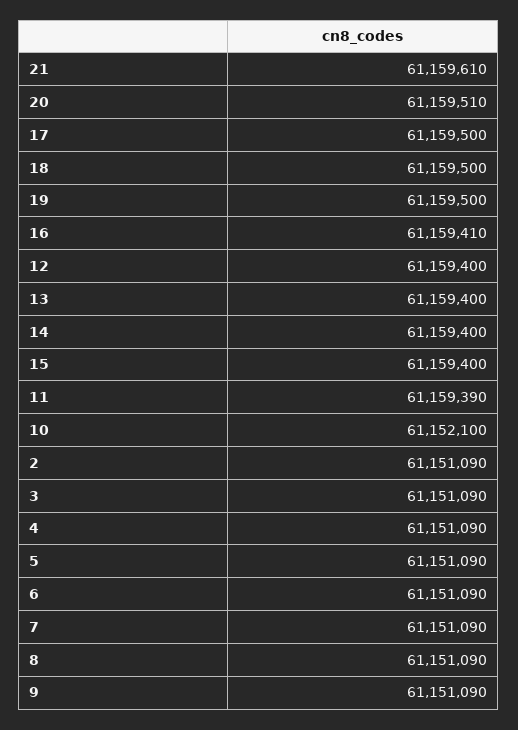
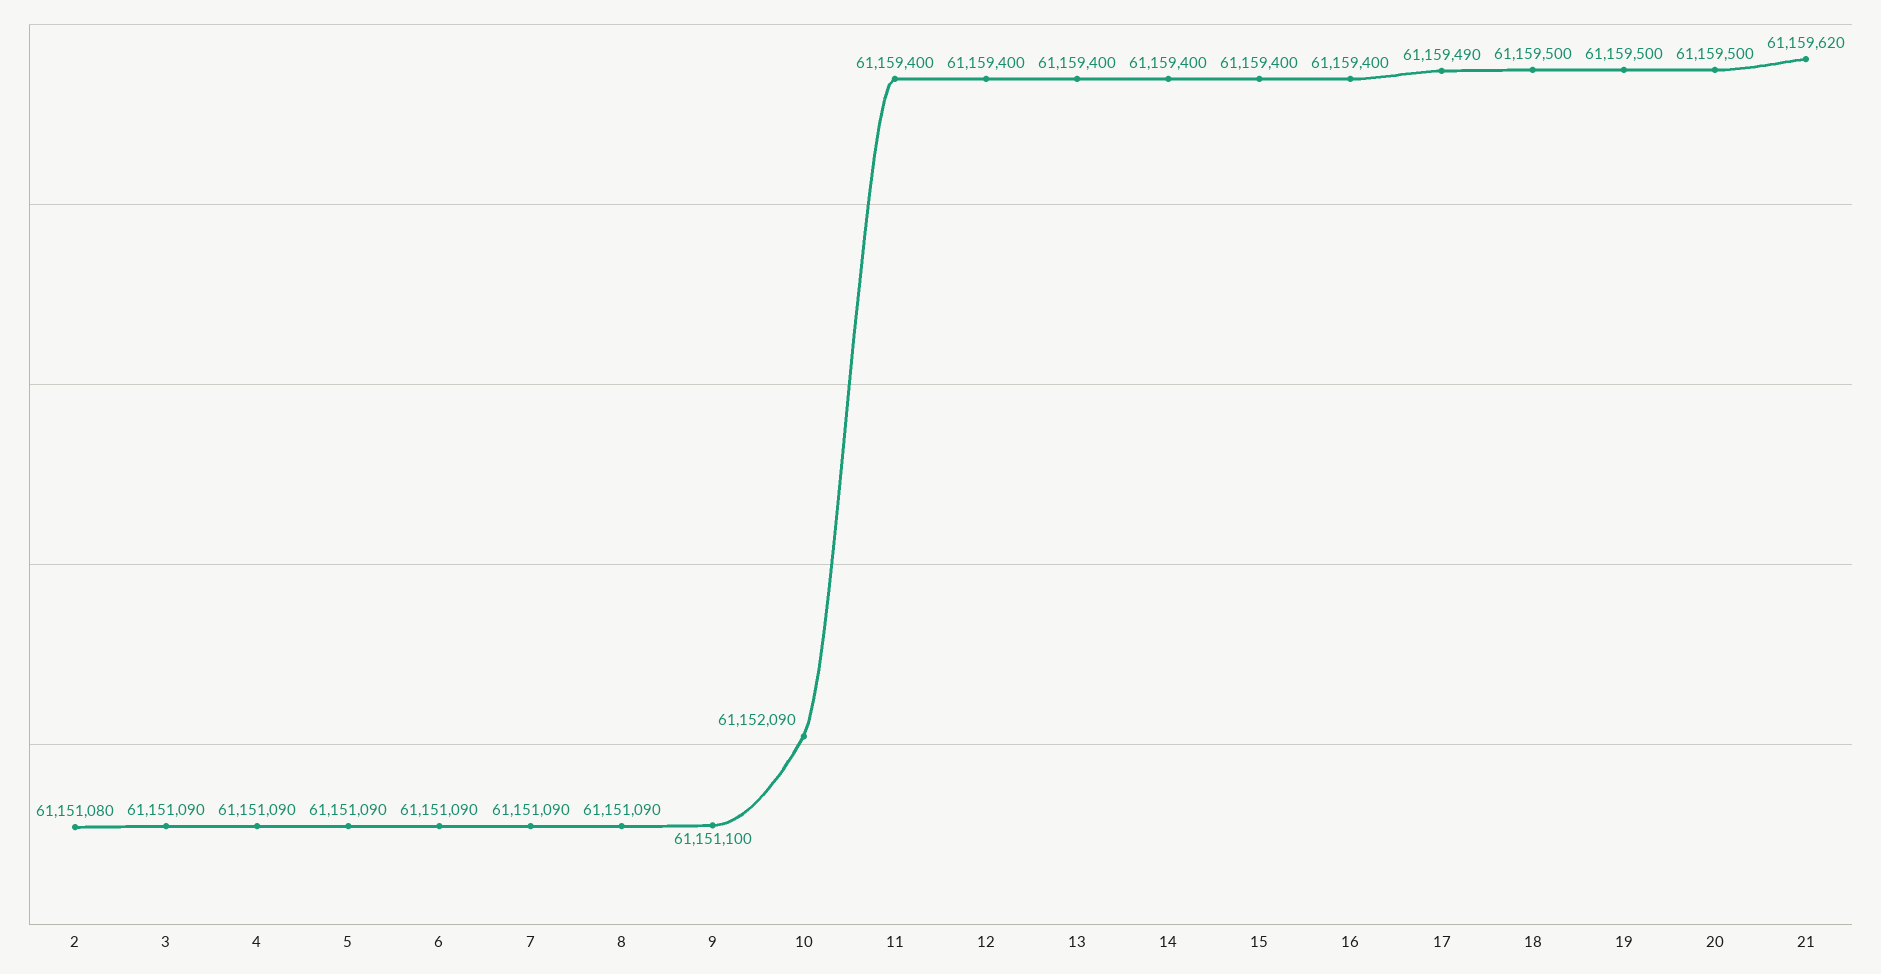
21: 61159610 -> 61159620
20: 61159510 -> 61159500
17: 61159500 -> 61159490
16: 61159410 -> 61159400
11: 61159390 -> 61159400
10: 61152100 -> 61152090
2: 61151090 -> 61151080
9: 61151090 -> 61151100

